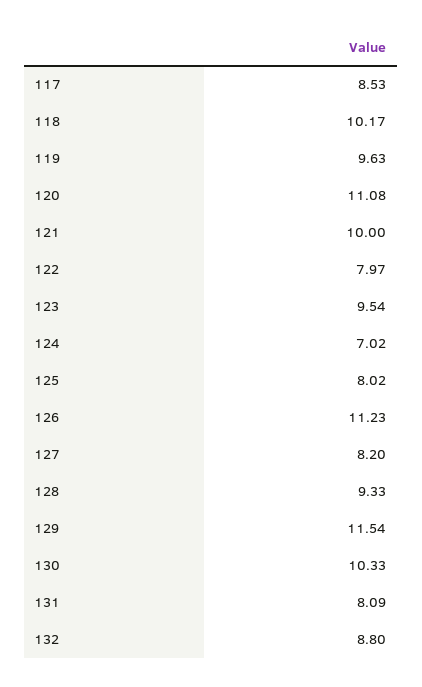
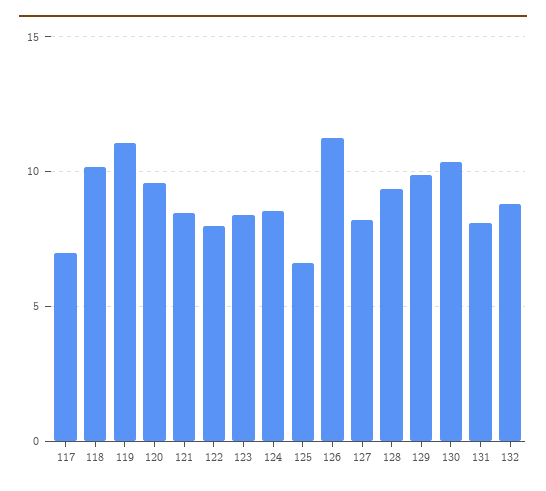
117: 8.53 -> 7
119: 9.63 -> 11
120: 11.08 -> 9.5
121: 10 -> 8.5
123: 9.54 -> 8.5
124: 7.02 -> 8.5
125: 8.02 -> 6.5
129: 11.54 -> 10

